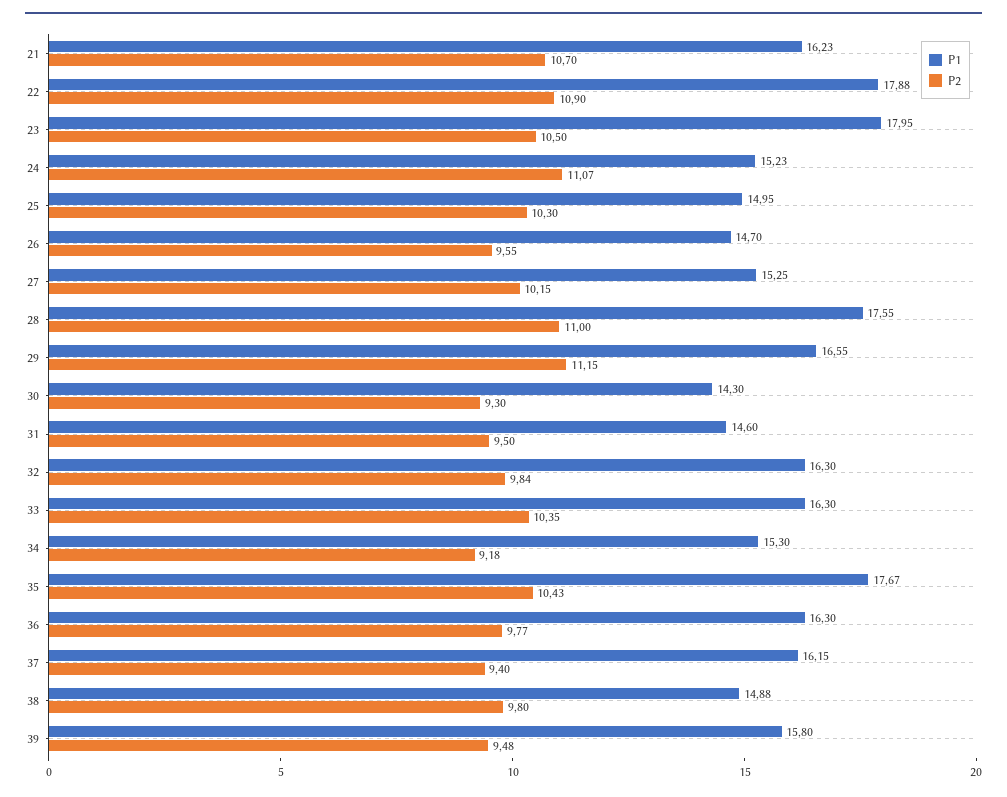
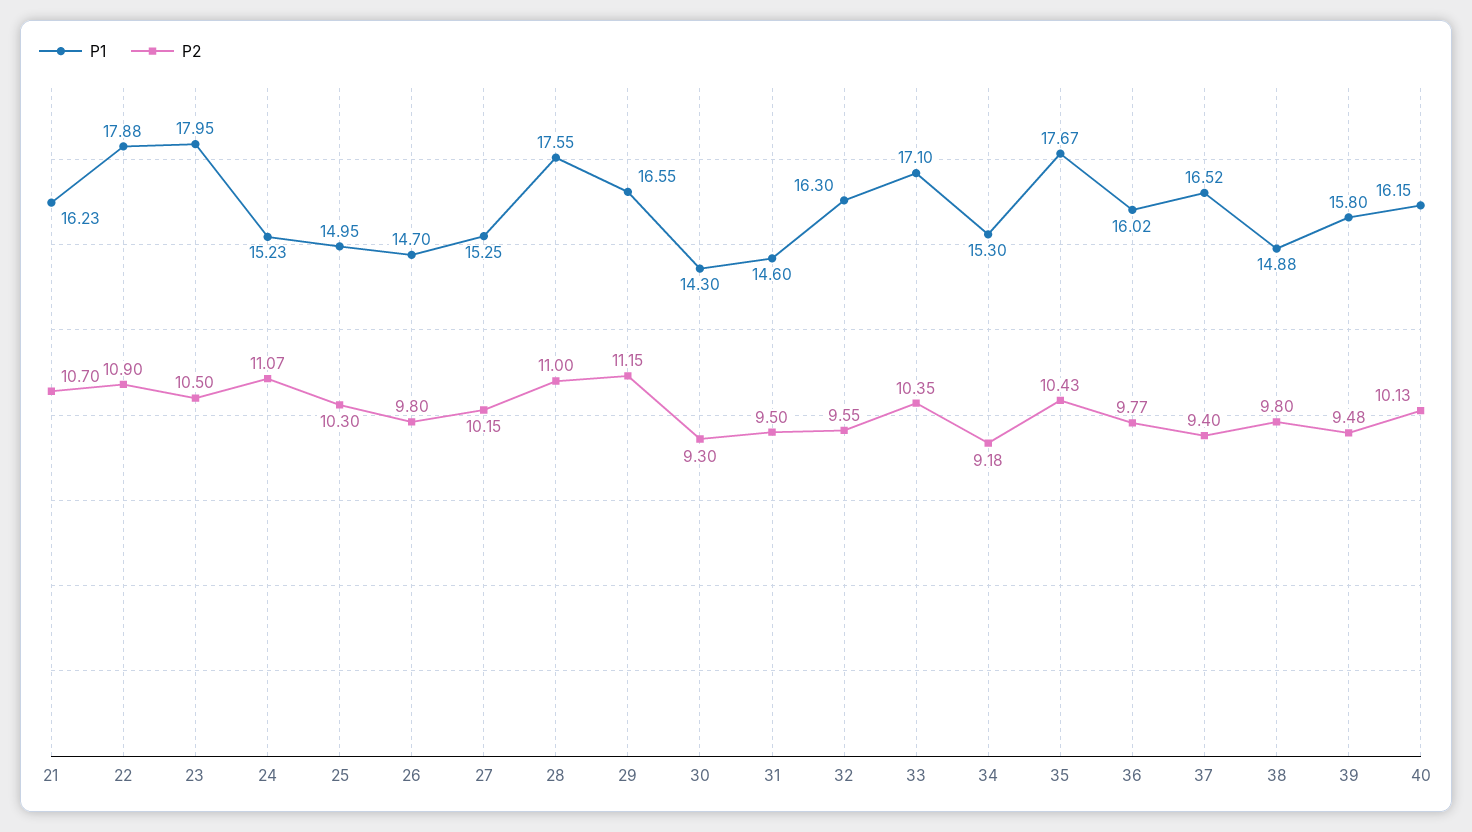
P2, 26: 9.55 -> 9.8
P2, 32: 9.84 -> 9.55
P1, 33: 16.3 -> 17.1
P1, 36: 16.3 -> 16.02
P1, 37: 16.15 -> 16.52
P1, 40: none -> 16.15
P2, 40: none -> 10.13

